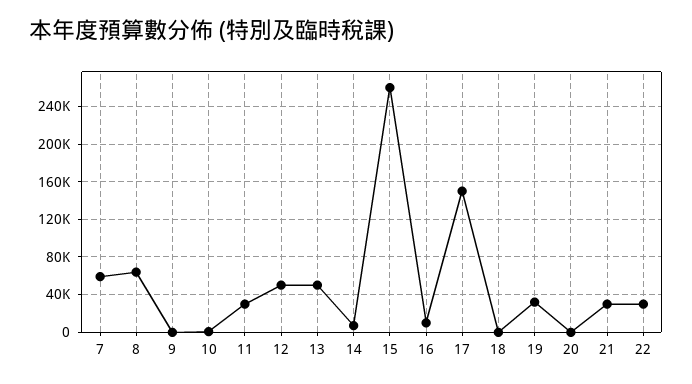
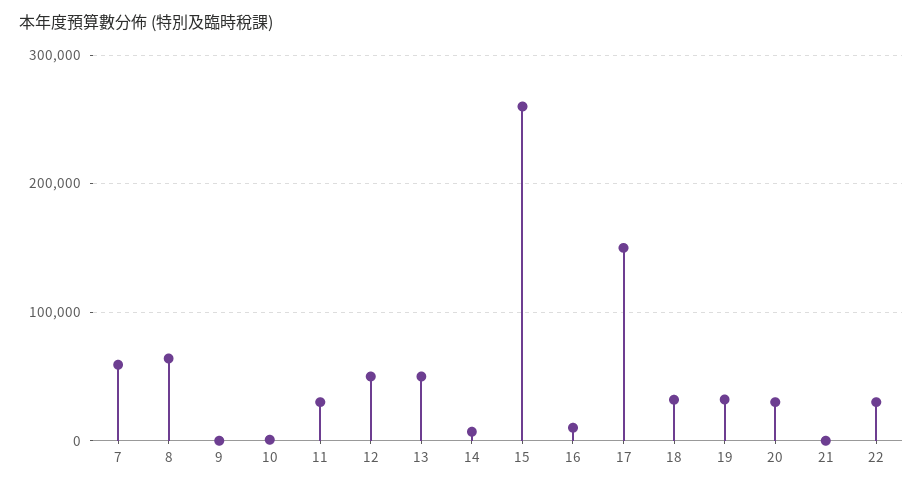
18: 0 -> 30000
20: 0 -> 30000
21: 30000 -> 0

